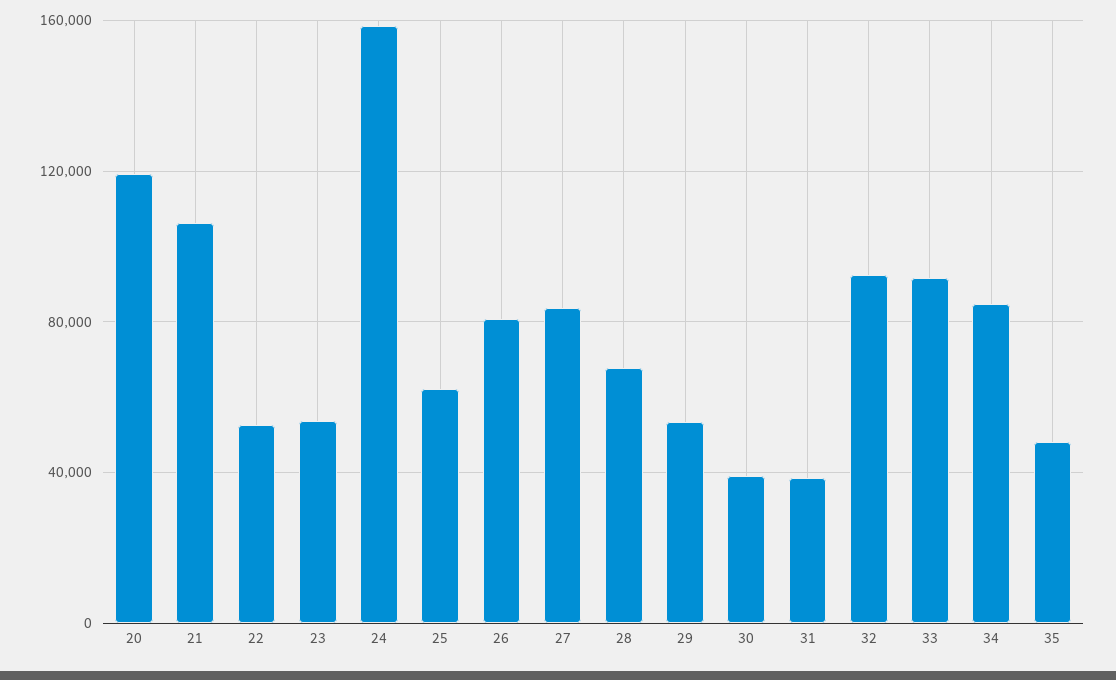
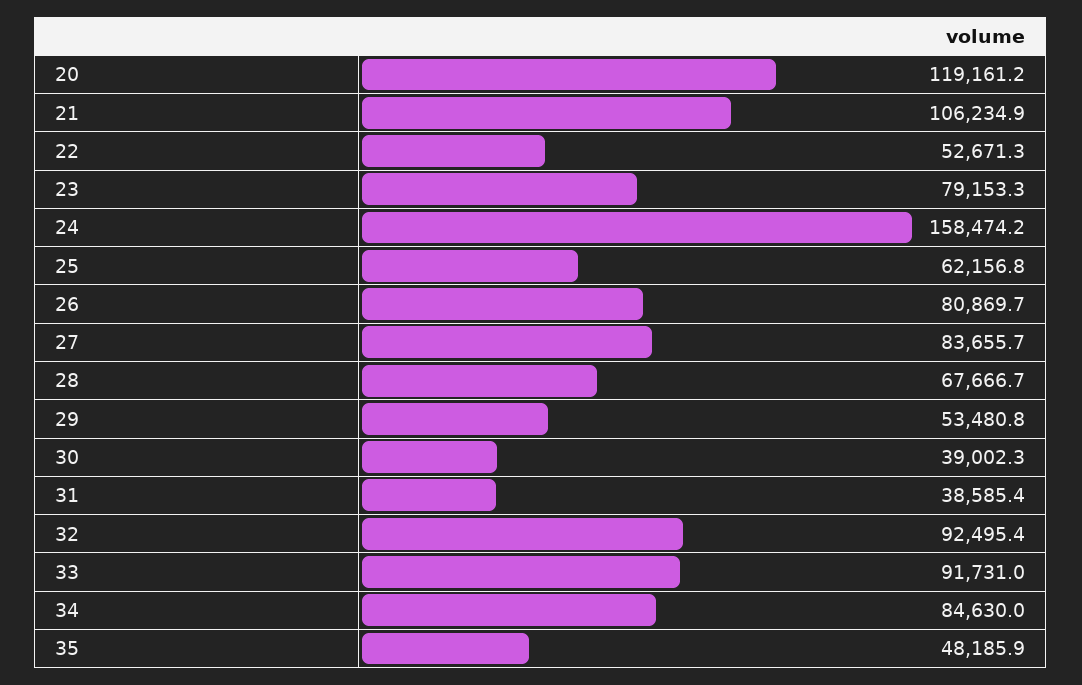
23: 55000 -> 79153.3

